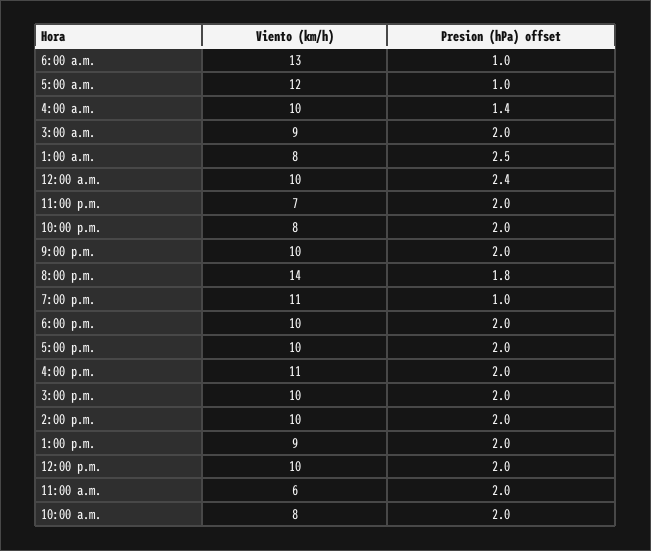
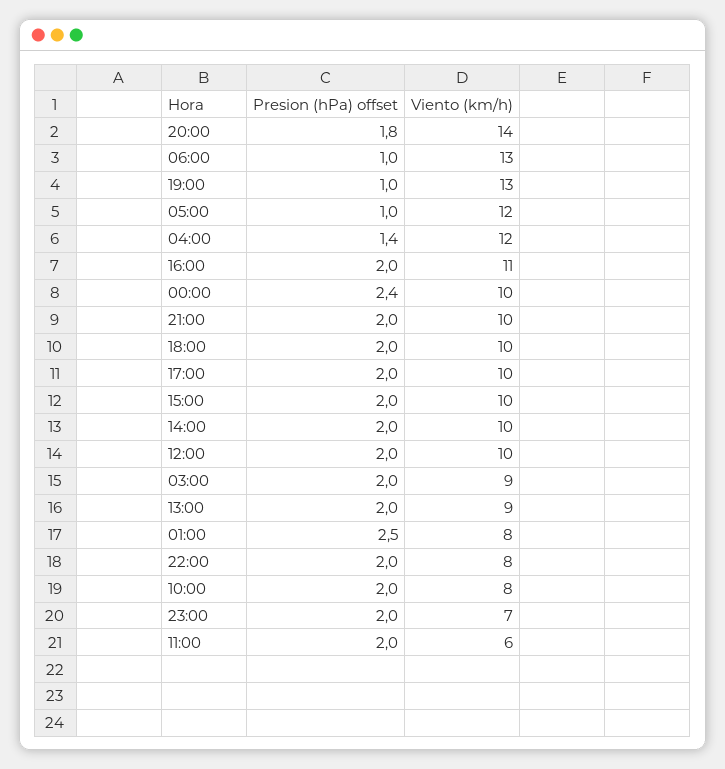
Viento (km/h), 4:00 a.m.: 10 -> 12
Viento (km/h), 7:00 p.m.: 11 -> 13

